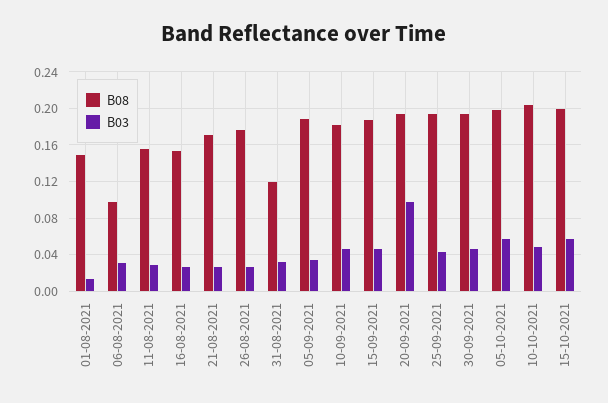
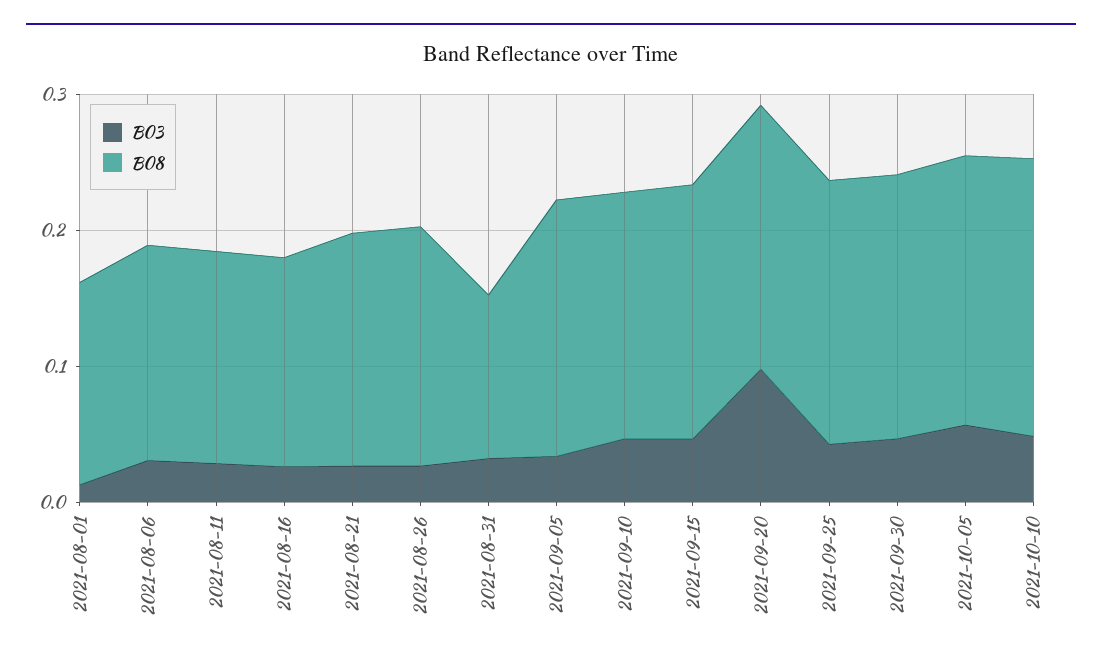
B08, 06-08-2021: 0.1 -> 0.16
B08, 15-10-2021: 0.2 -> none
B03, 15-10-2021: 0.06 -> none

